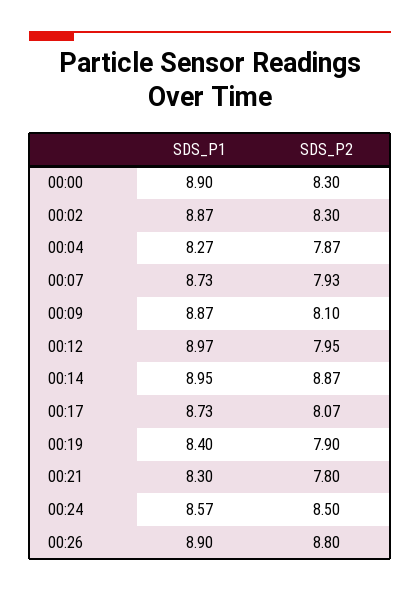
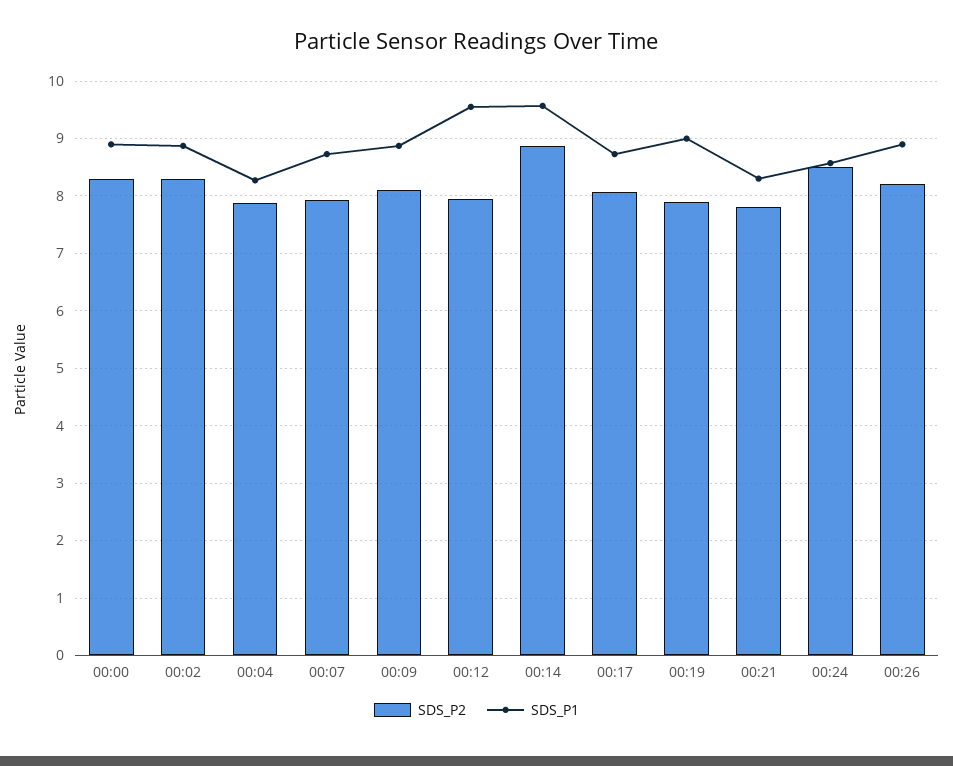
SDS_P1, 00:12: 8.97 -> 9.6
SDS_P1, 00:14: 8.95 -> 9.6
SDS_P1, 00:19: 8.4 -> 9
SDS_P2, 00:26: 8.8 -> 8.2

